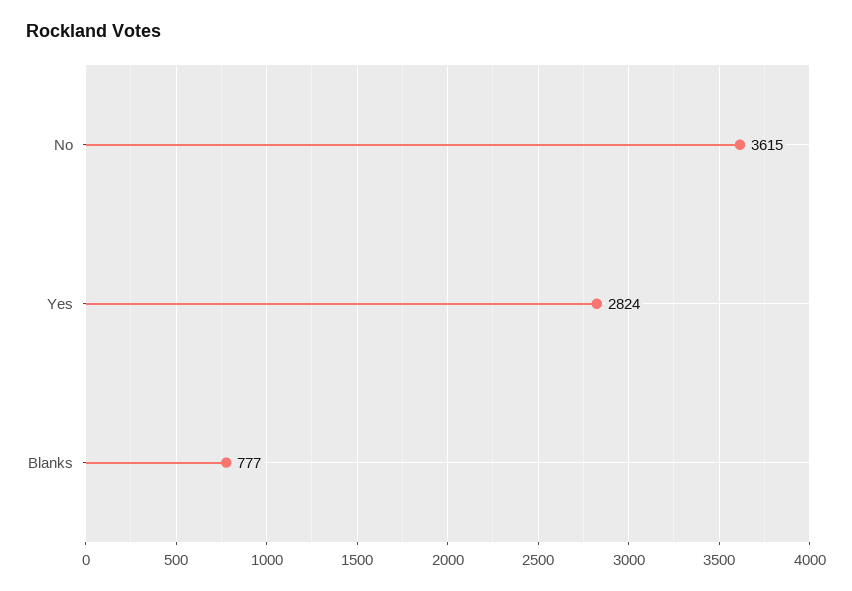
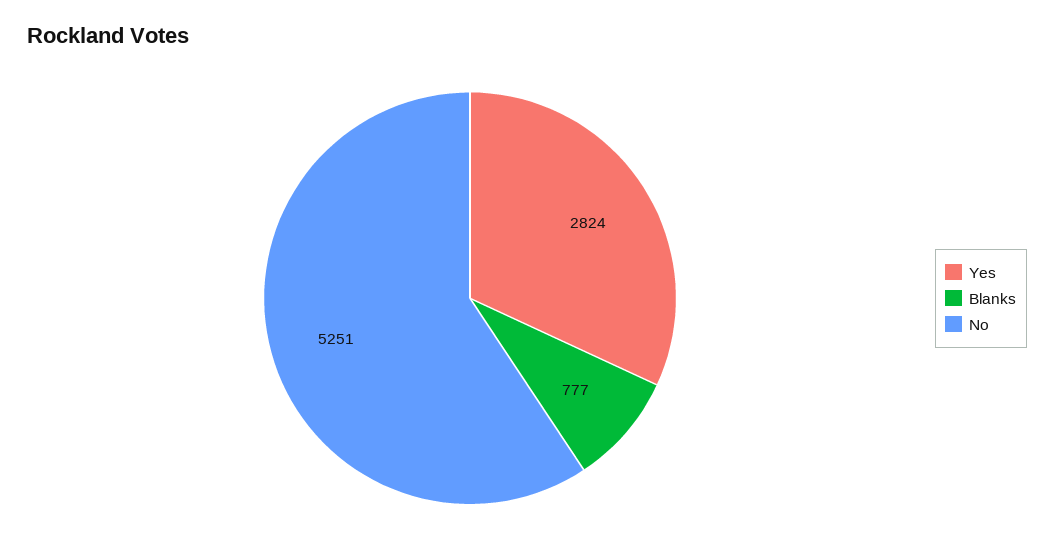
No: 3615 -> 5251

